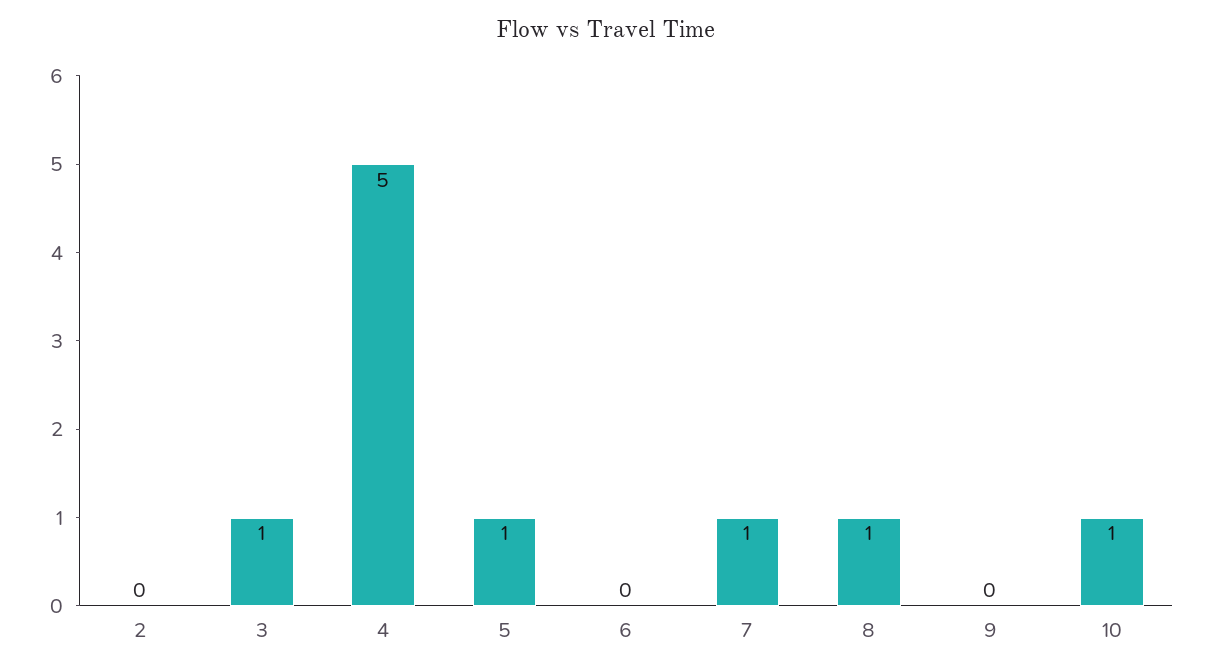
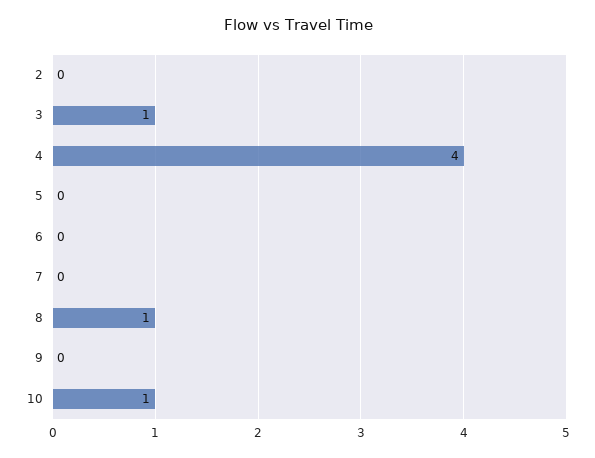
4: 5 -> 4
5: 1 -> 0
7: 1 -> 0

